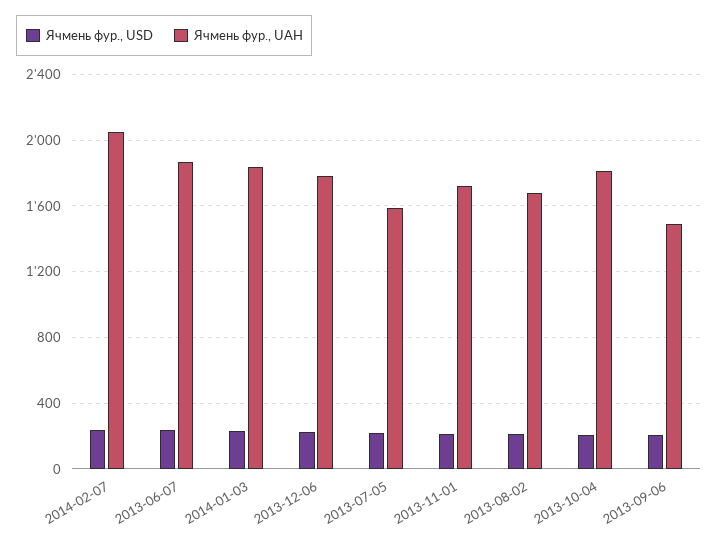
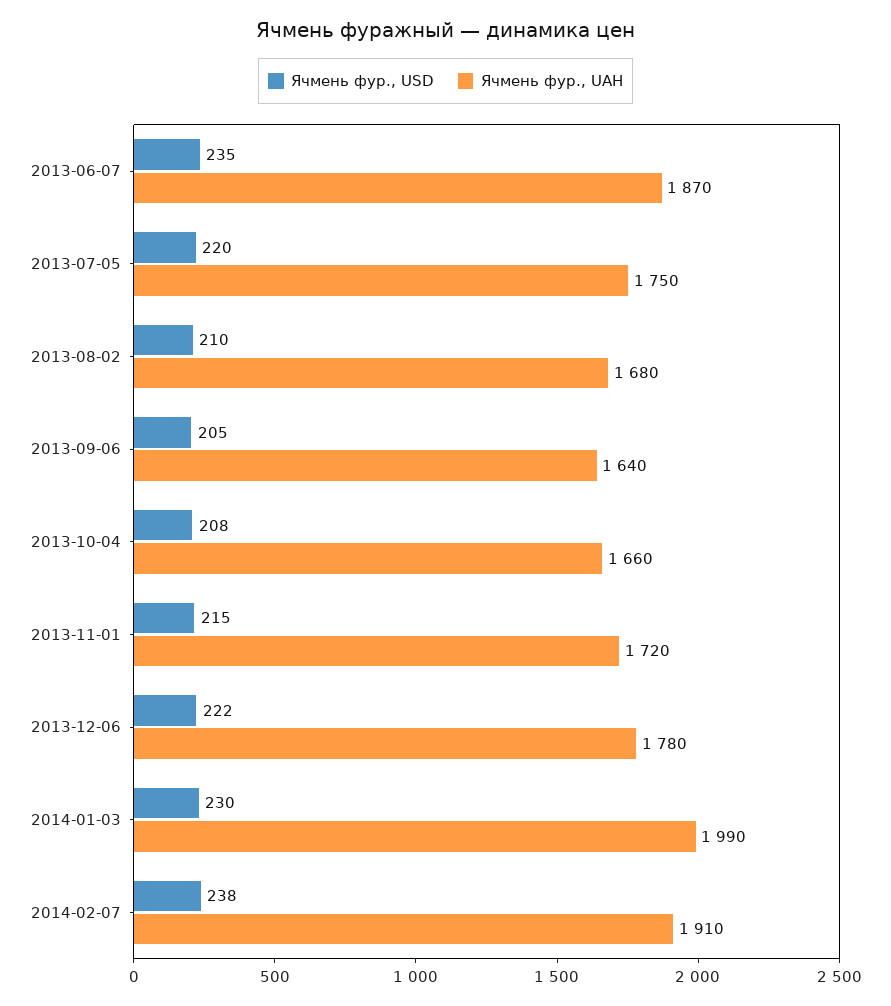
Ячмень фур., UAH, 2014-02-07: 2050 -> 1910
Ячмень фур., UAH, 2014-01-03: 1850 -> 1990
Ячмень фур., UAH, 2013-07-05: 1600 -> 1750
Ячмень фур., UAH, 2013-10-04: 1800 -> 1660
Ячмень фур., UAH, 2013-09-06: 1500 -> 1640

